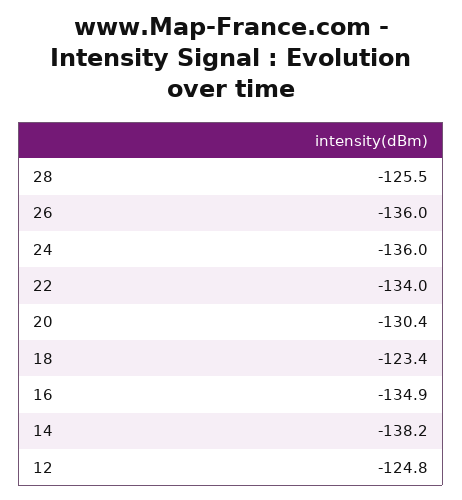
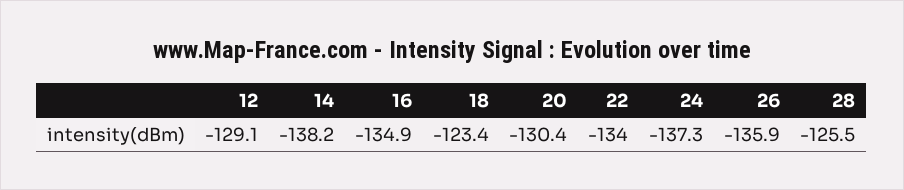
26: -136 -> -135.9
24: -136 -> -137.3
12: -124.8 -> -129.1

